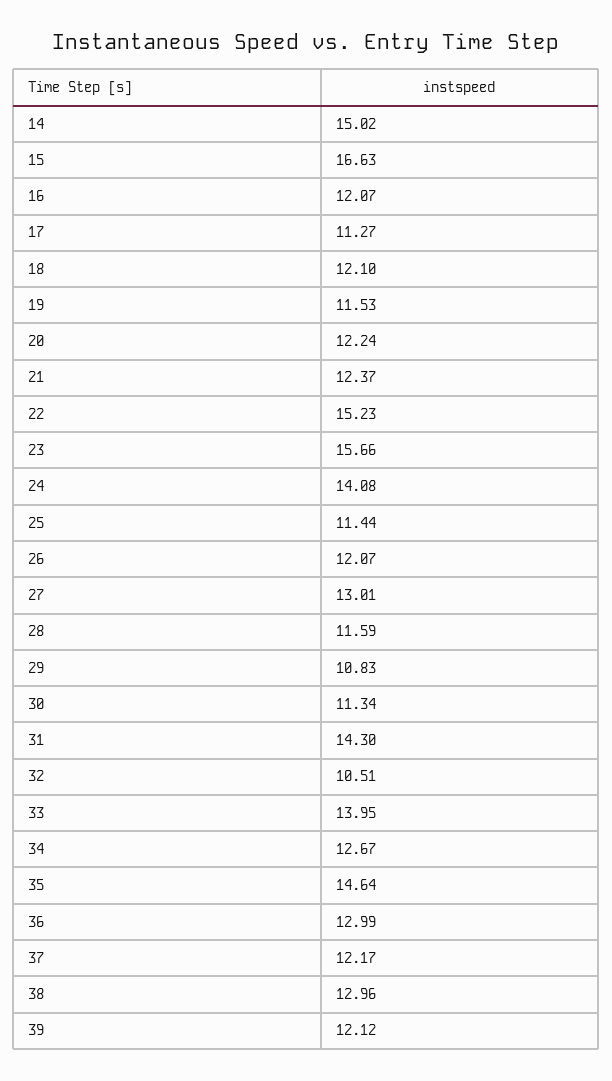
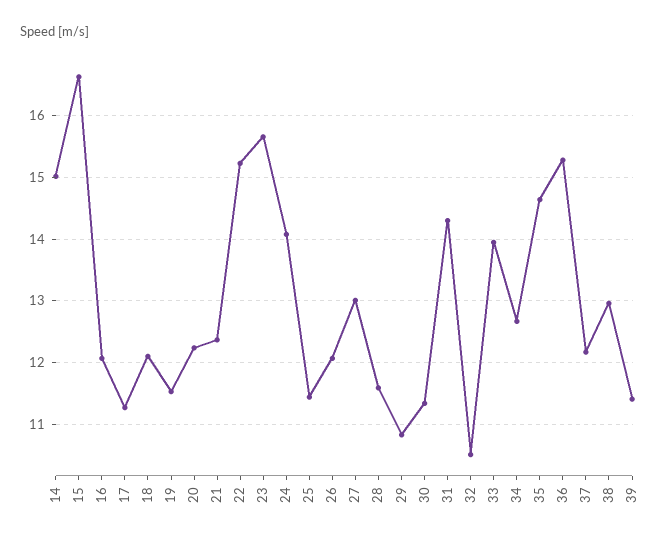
36: 12.99 -> 15.3
39: 12.12 -> 11.4

